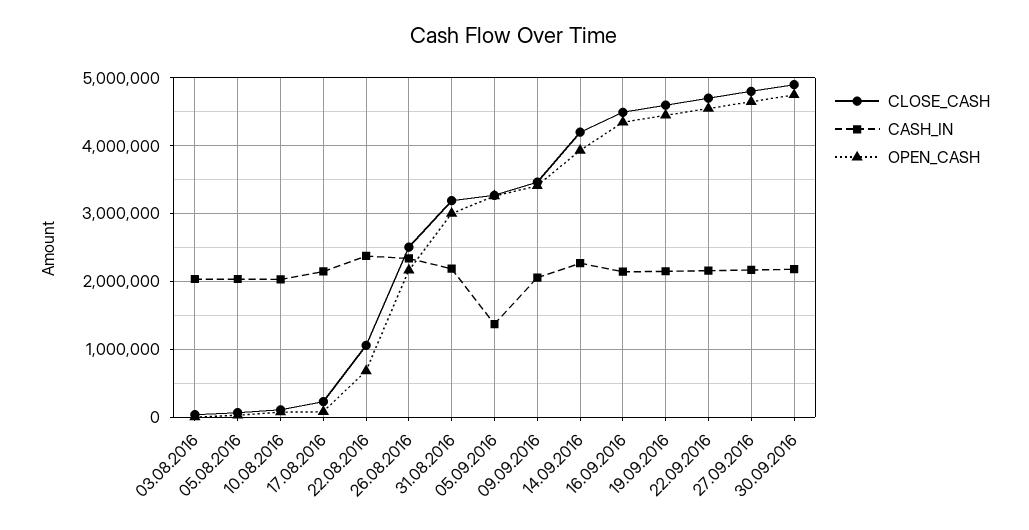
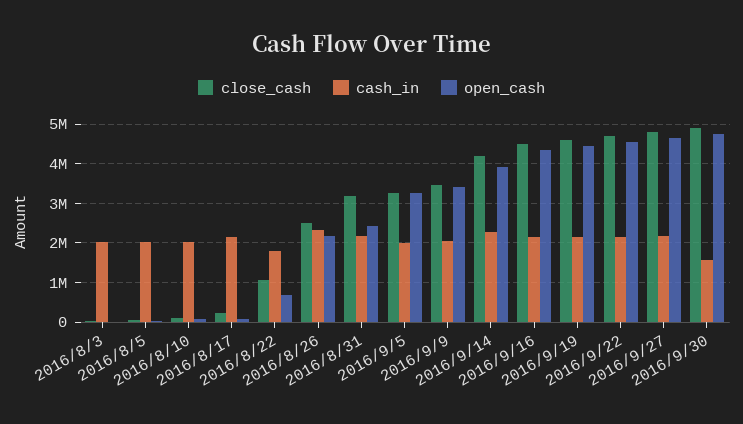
CASH_IN, 22.08.2016: 2400000 -> 1800000
OPEN_CASH, 31.08.2016: 3000000 -> 2400000
CASH_IN, 05.09.2016: 1400000 -> 2000000
CASH_IN, 30.09.2016: 2200000 -> 1600000

